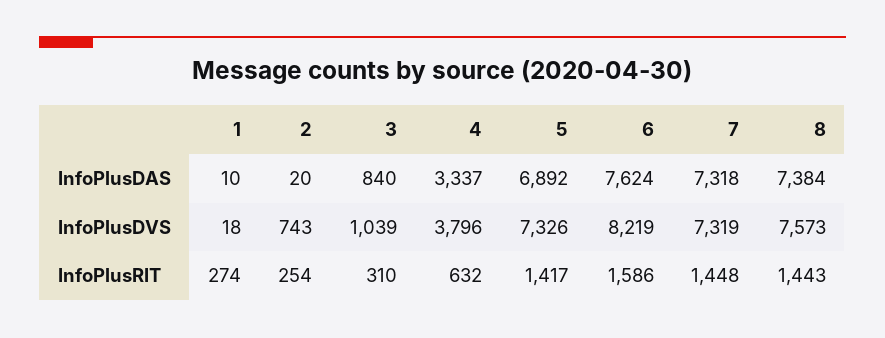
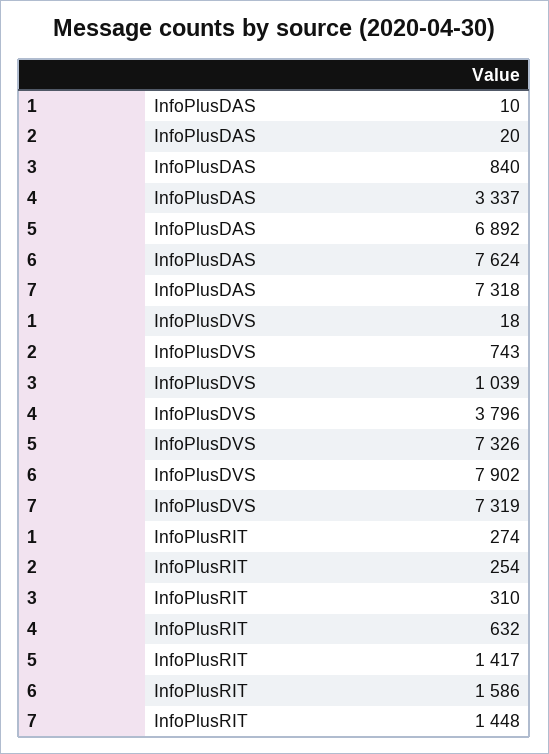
8, InfoPlusDAS: 7384 -> none
6, InfoPlusDVS: 8219 -> 7902
8, InfoPlusDVS: 7573 -> none
8, InfoPlusRIT: 1443 -> none

